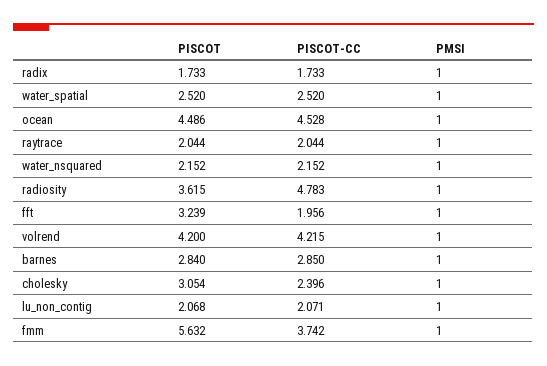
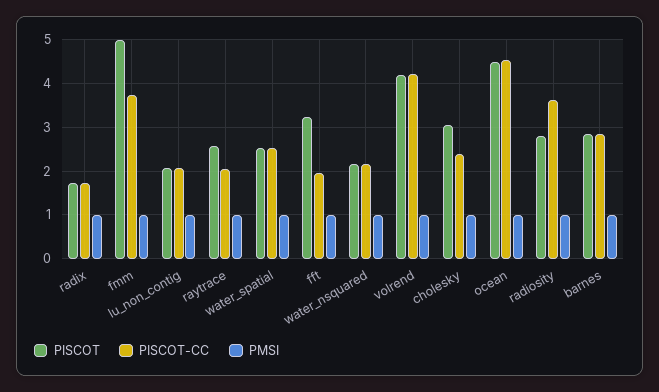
PISCOT, raytrace: 2.044 -> 2.6
PISCOT, radiosity: 3.615 -> 2.8
PISCOT-CC, radiosity: 4.783 -> 3.6
PISCOT, fmm: 5.632 -> 5

